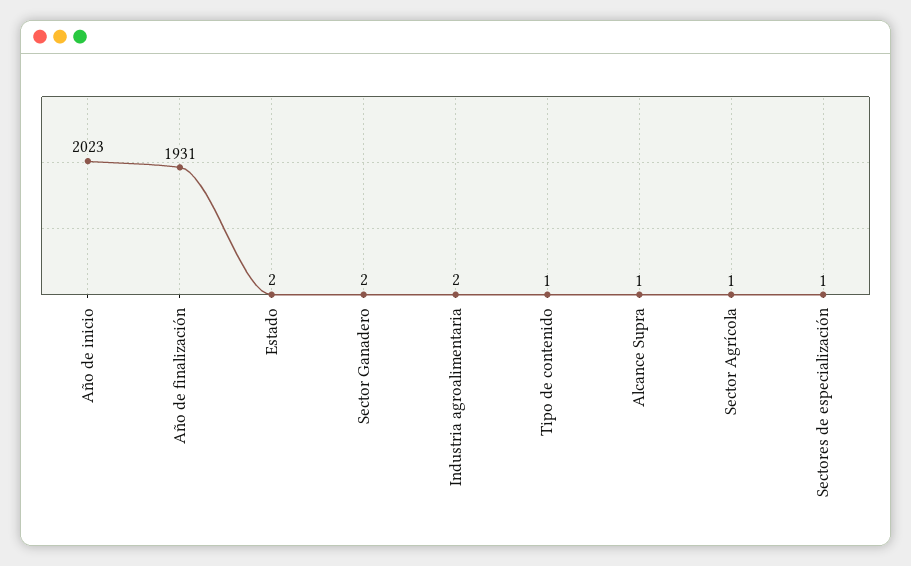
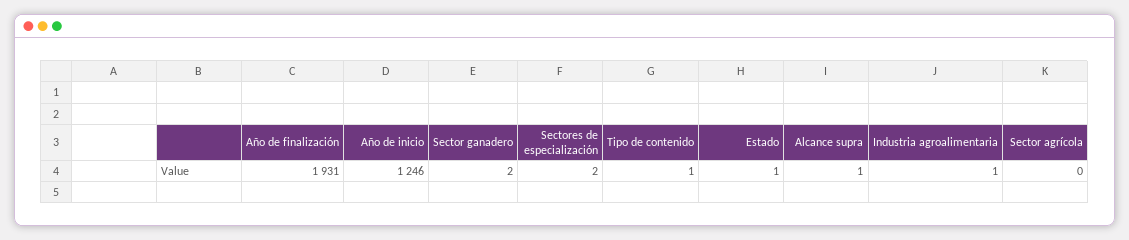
Año de inicio: 2023 -> 1246
Estado: 2 -> 1
Industria agroalimentaria: 2 -> 1
Sector Agrícola: 1 -> 0
Sectores de especialización: 1 -> 2

